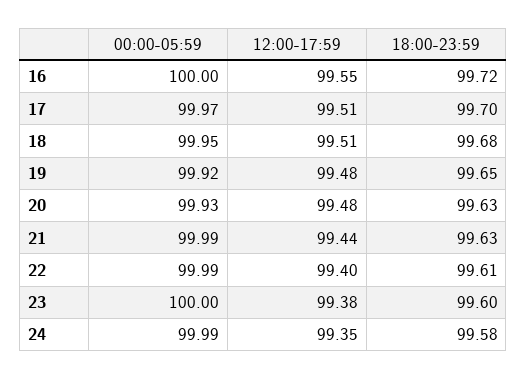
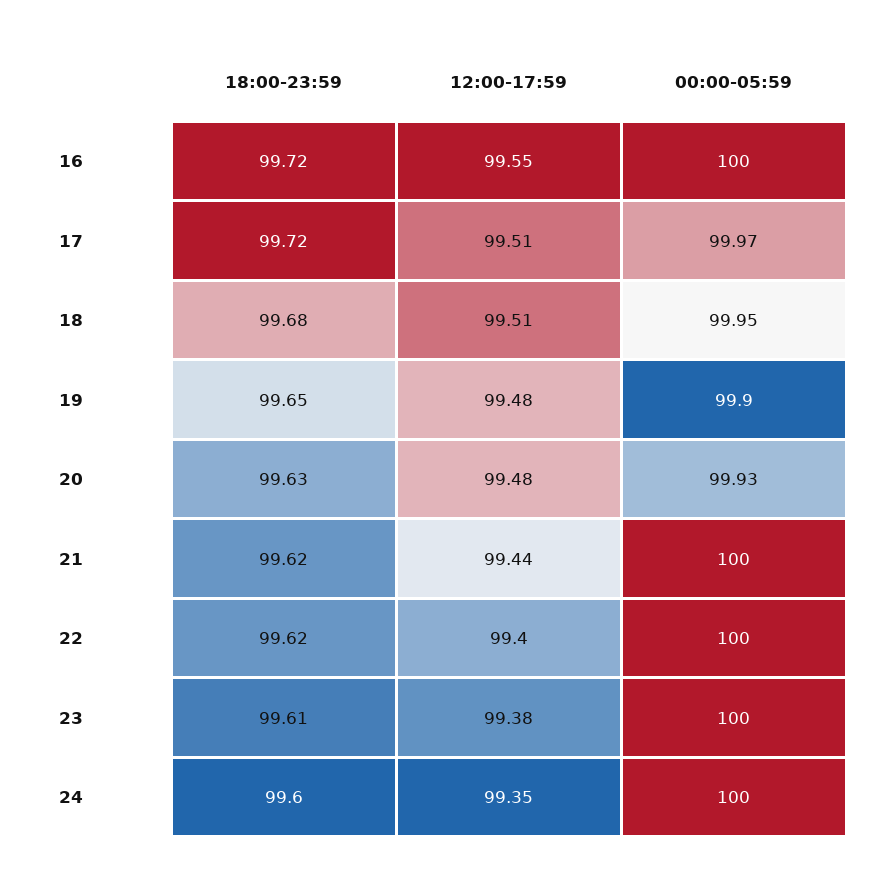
18:00-23:59, 17: 99.7 -> 99.72
00:00-05:59, 19: 99.92 -> 99.9
00:00-05:59, 21: 99.99 -> 100
18:00-23:59, 21: 99.63 -> 99.62
00:00-05:59, 22: 99.99 -> 100
18:00-23:59, 22: 99.61 -> 99.62
18:00-23:59, 23: 99.6 -> 99.61
00:00-05:59, 24: 99.99 -> 100
18:00-23:59, 24: 99.58 -> 99.6

